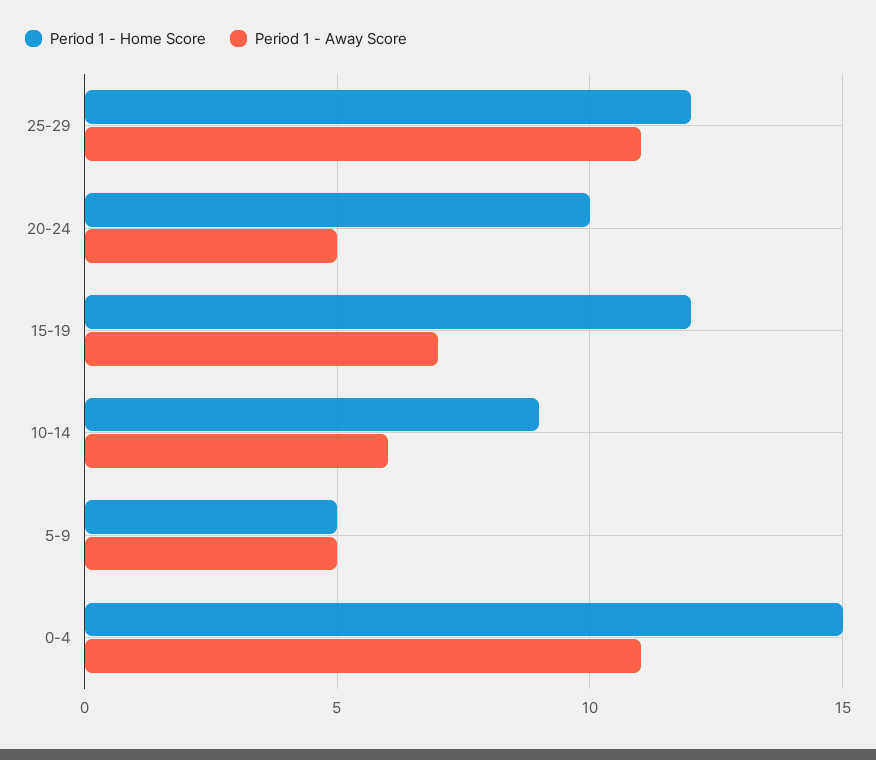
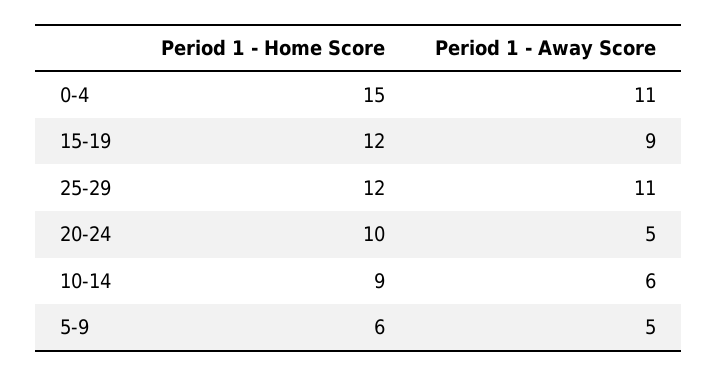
Period 1 - Away Score, 15-19: 7 -> 9
Period 1 - Home Score, 5-9: 5 -> 6

